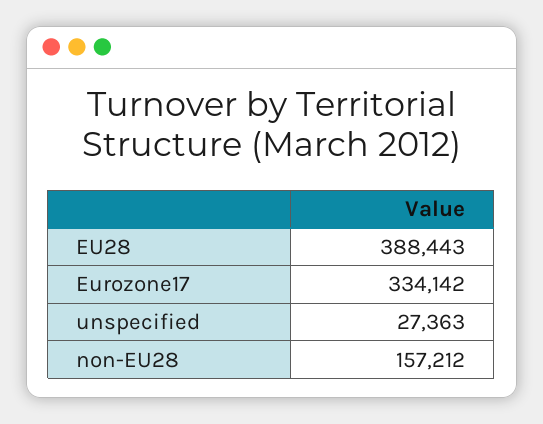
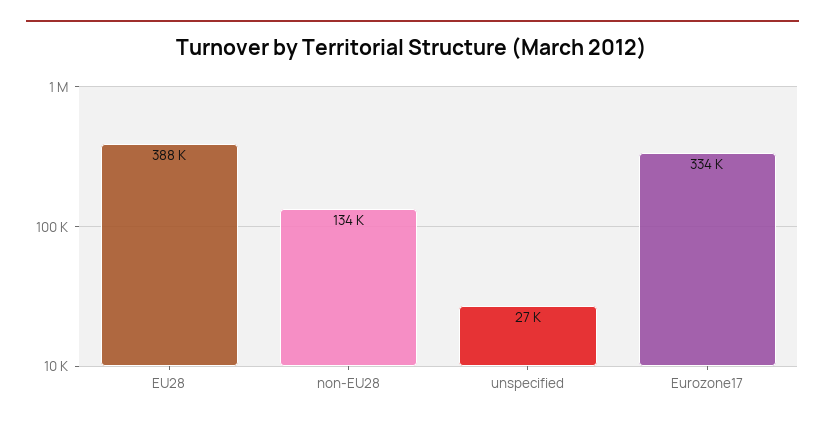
non-EU28: 157212 -> 134000

